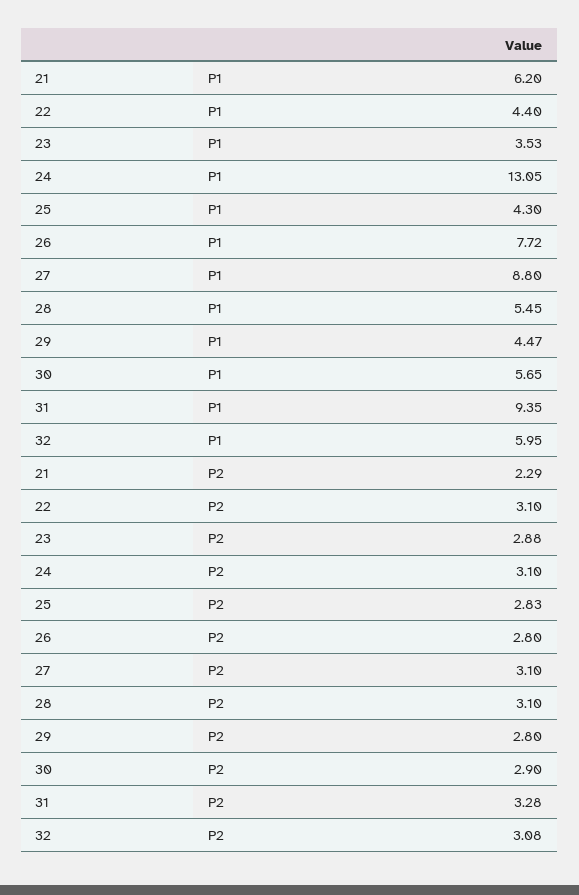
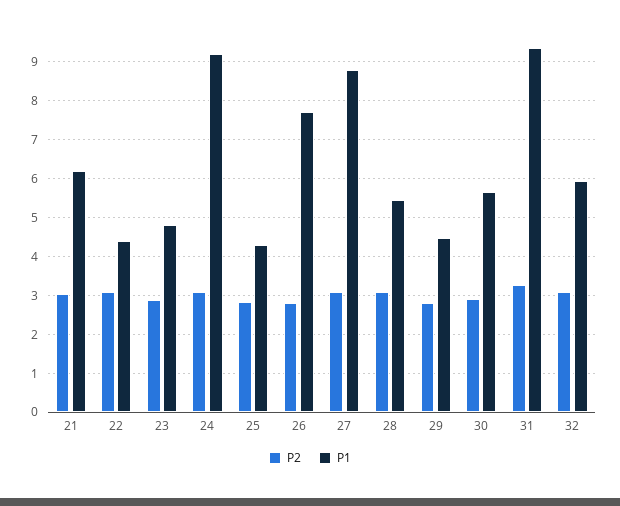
P1, 23: 3.53 -> 4.8
P1, 24: 13.05 -> 9.2
P2, 21: 2.29 -> 3

